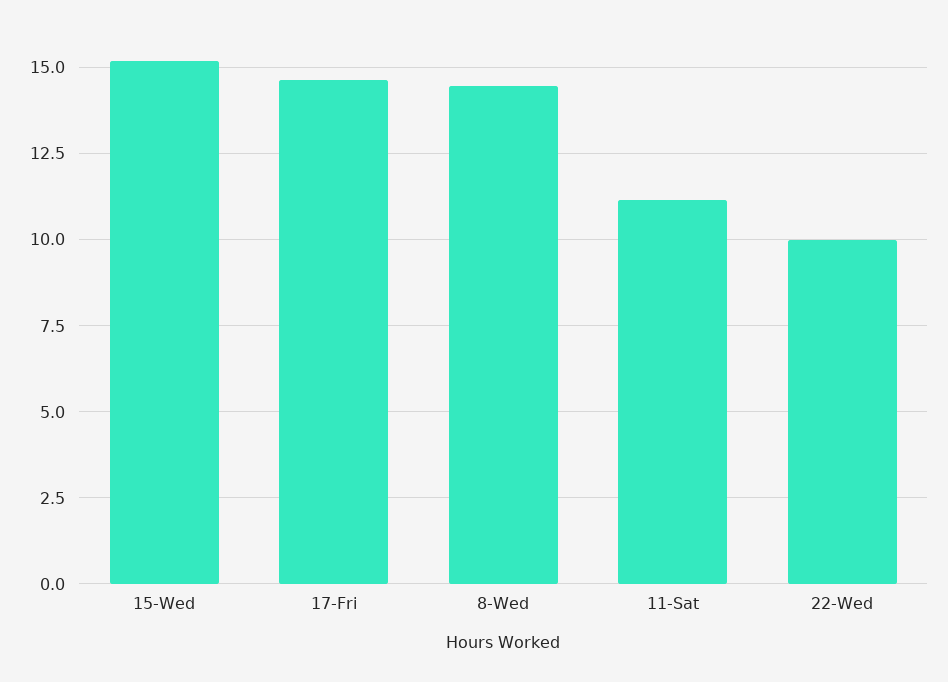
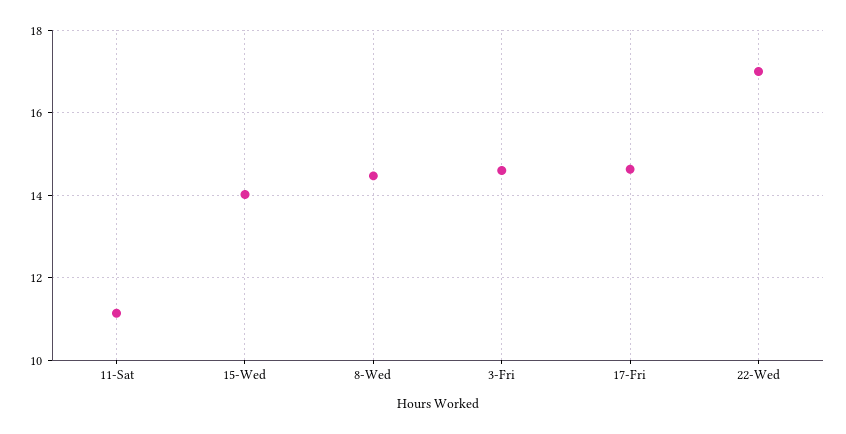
15-Wed: 15.25 -> 14
22-Wed: 10 -> 17
3-Fri: none -> 14.6

